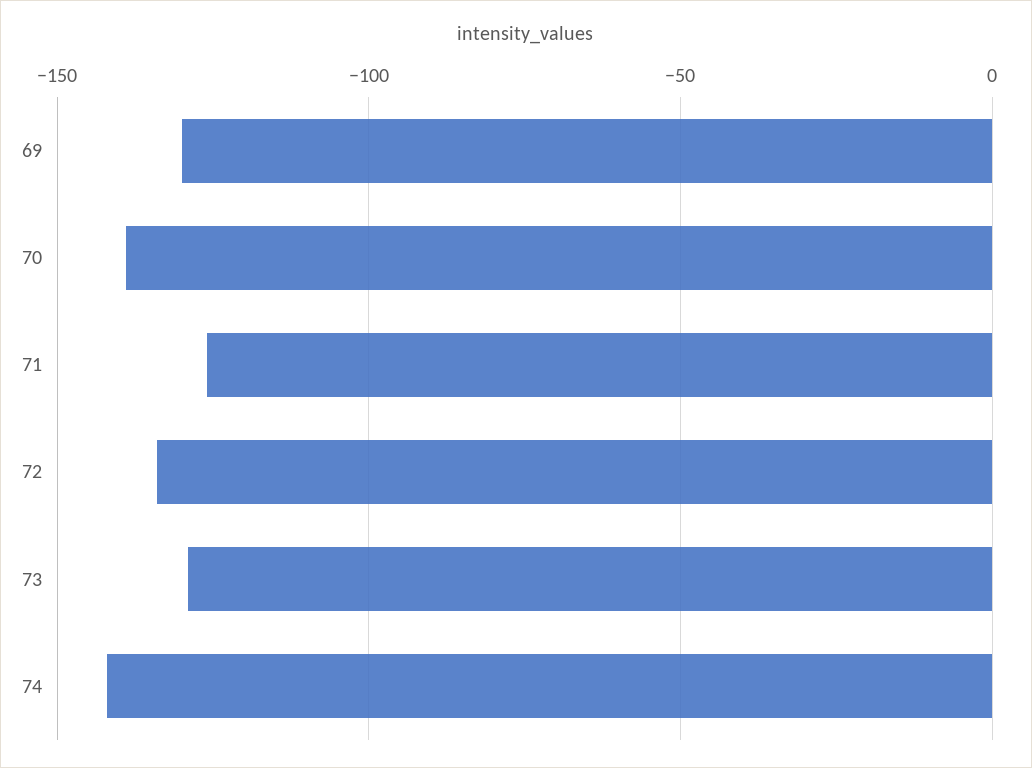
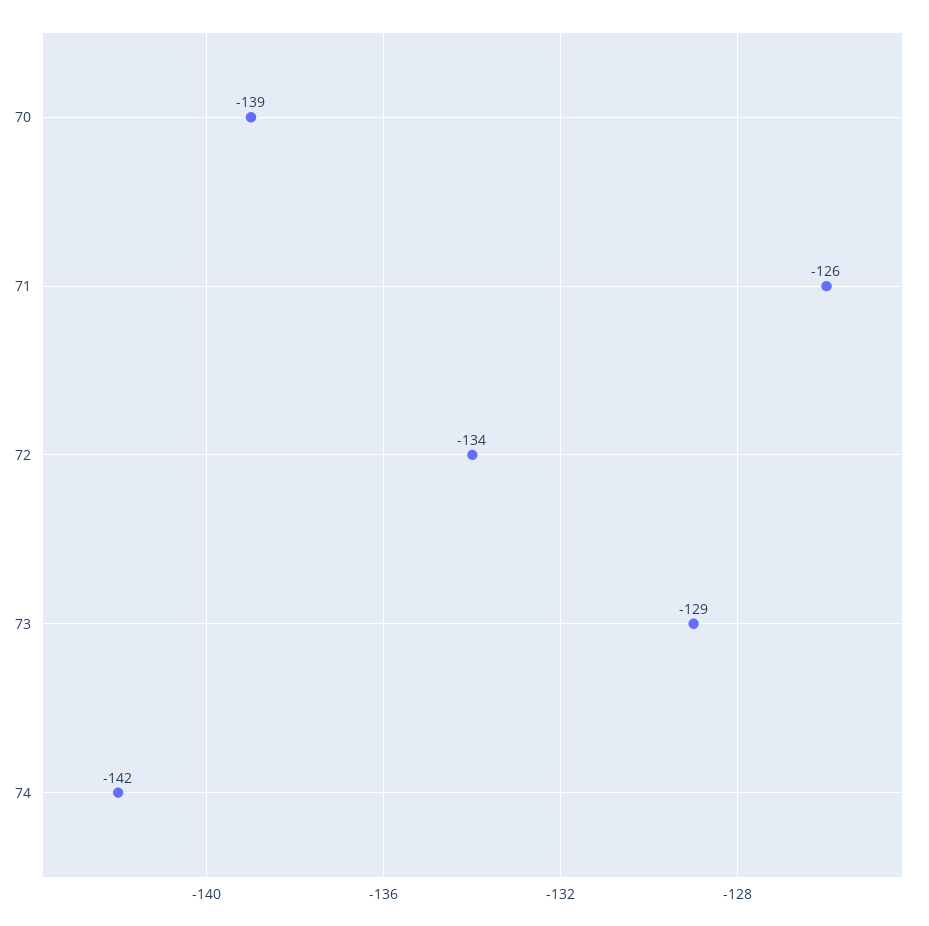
69: -130 -> none

